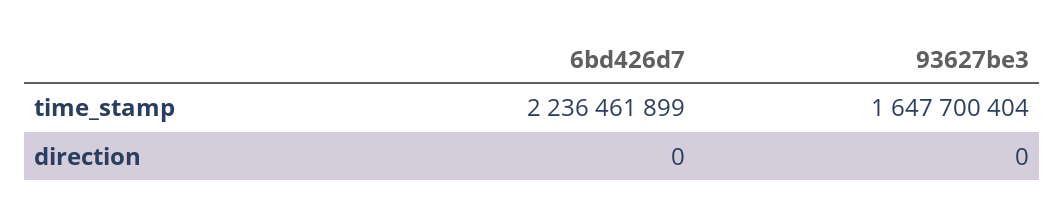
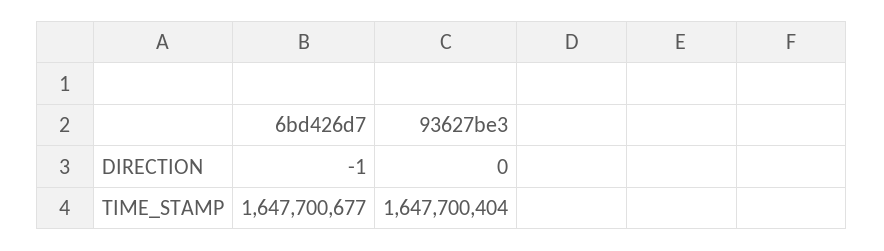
6bd426d7, time_stamp: 2236461899 -> 1647700677
6bd426d7, direction: 0 -> -1

